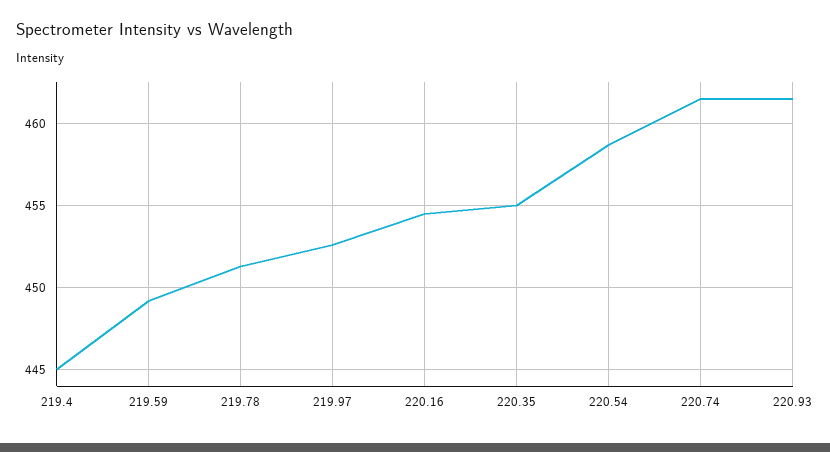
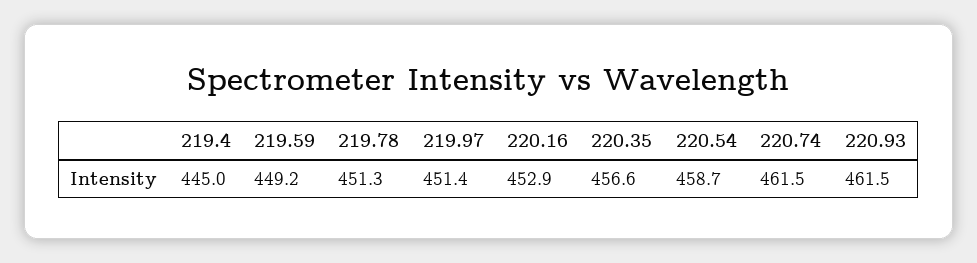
219.97: 452.5 -> 451.4
220.16: 454.5 -> 452.9
220.35: 455 -> 456.6

